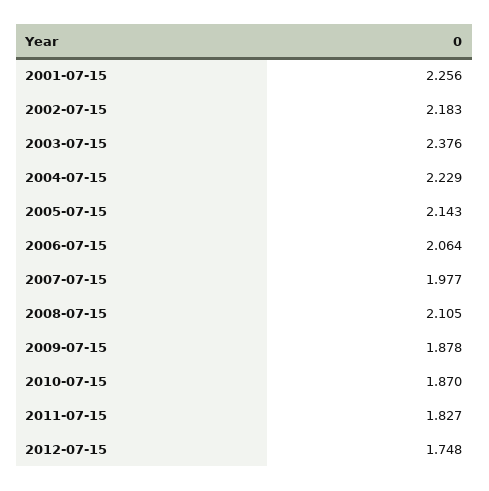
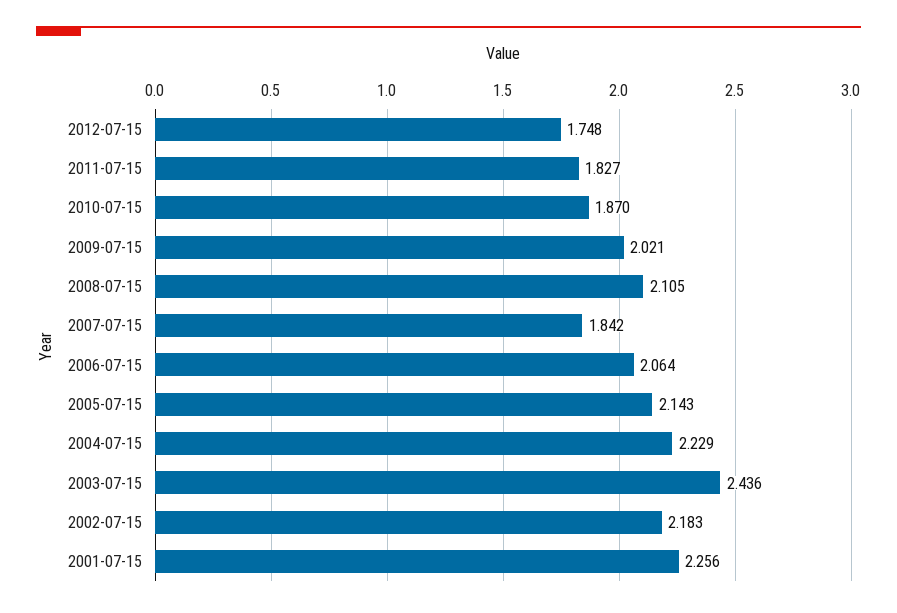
2003-07-15: 2.376 -> 2.436
2007-07-15: 1.977 -> 1.842
2009-07-15: 1.878 -> 2.021

